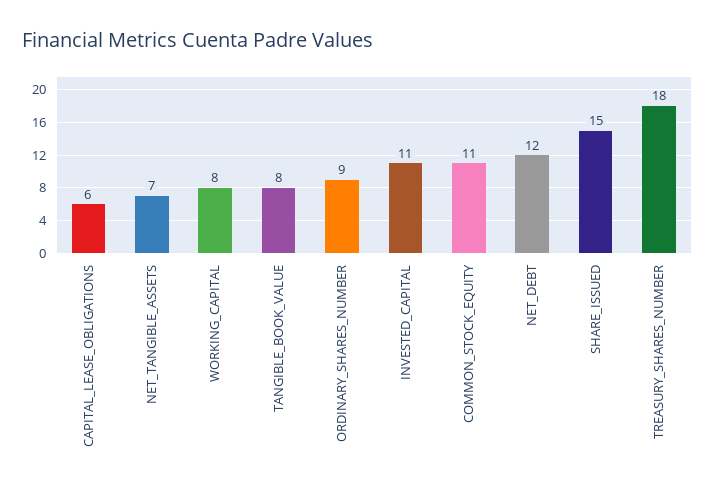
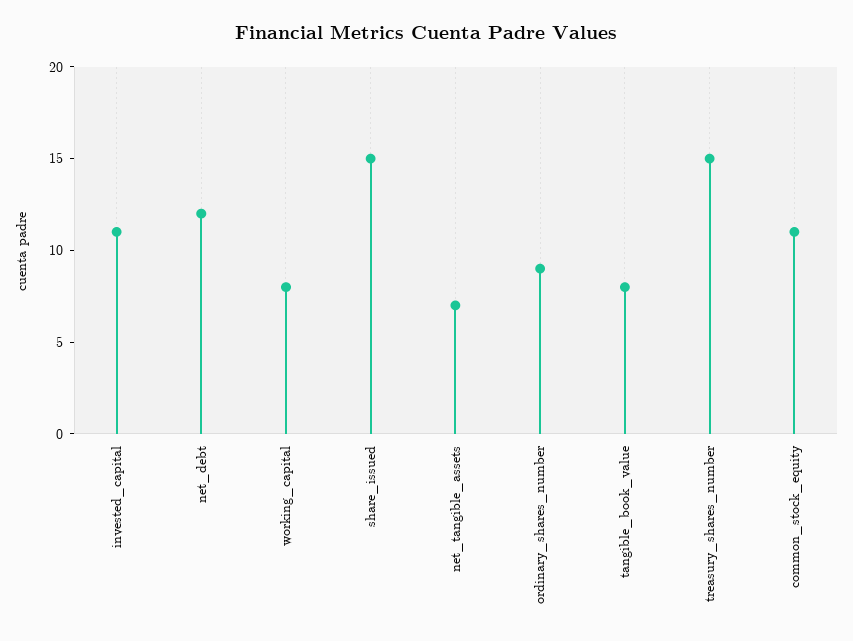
CAPITAL_LEASE_OBLIGATIONS: 6 -> none
TREASURY_SHARES_NUMBER: 18 -> 15

